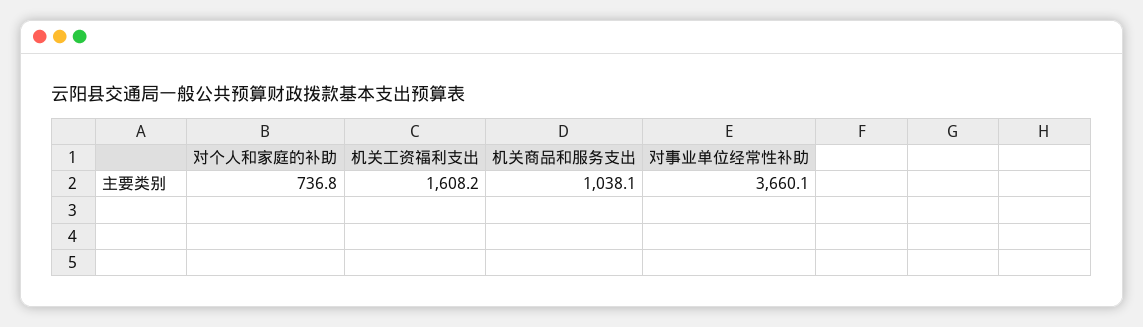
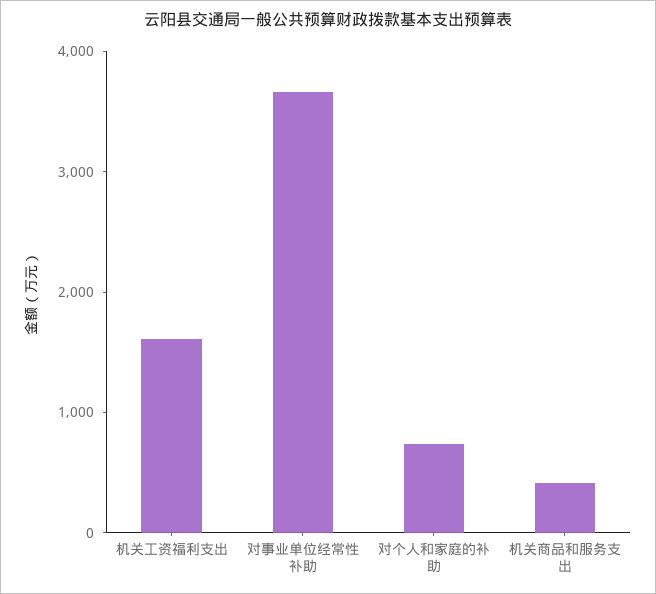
机关商品和服务支出: 1038.1 -> 400

